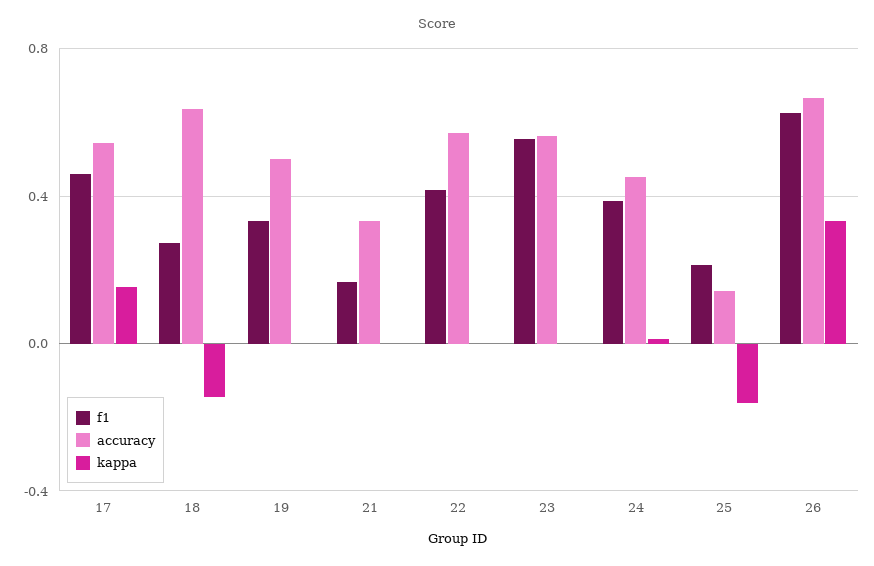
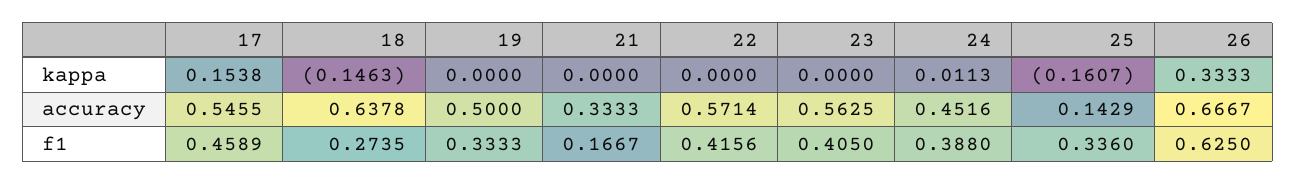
f1, 23: 0.55 -> 0.405
f1, 25: 0.2 -> 0.336

